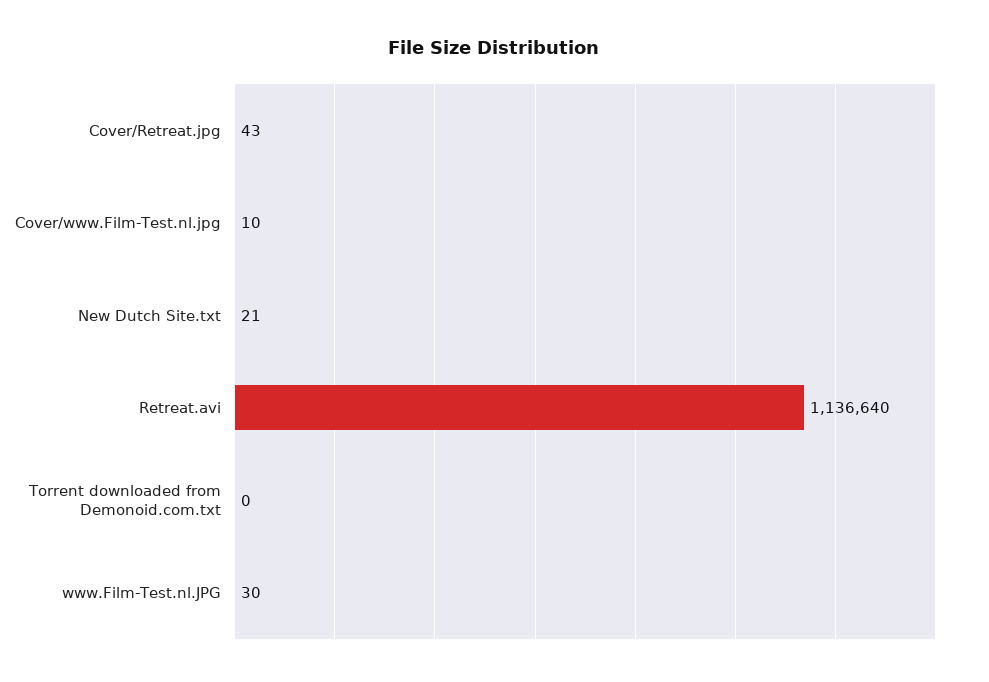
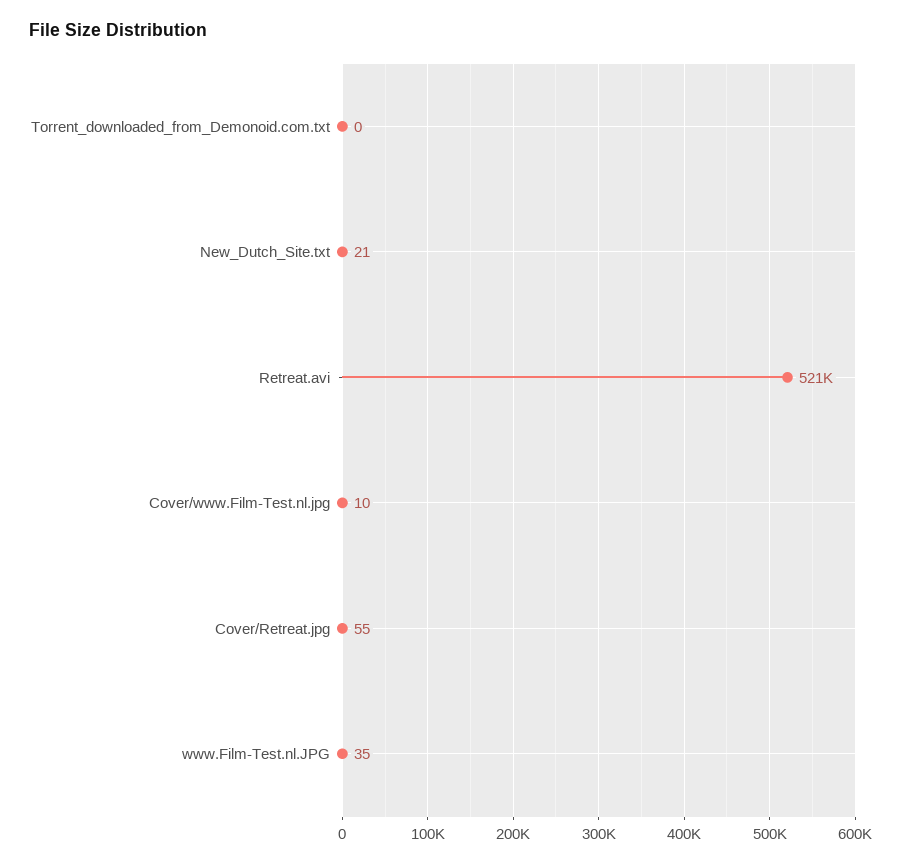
Cover/Retreat.jpg: 43 -> 55
Retreat.avi: 1136640 -> 521000
www.Film-Test.nl.JPG: 30 -> 35

